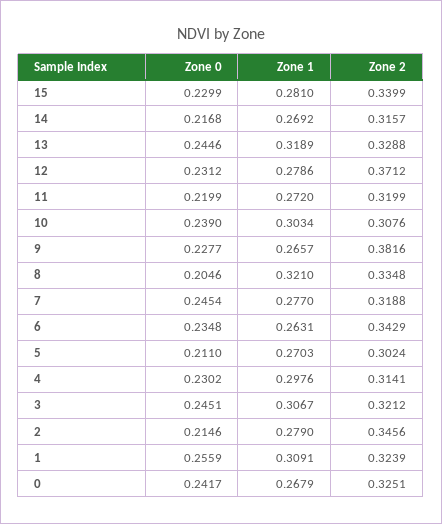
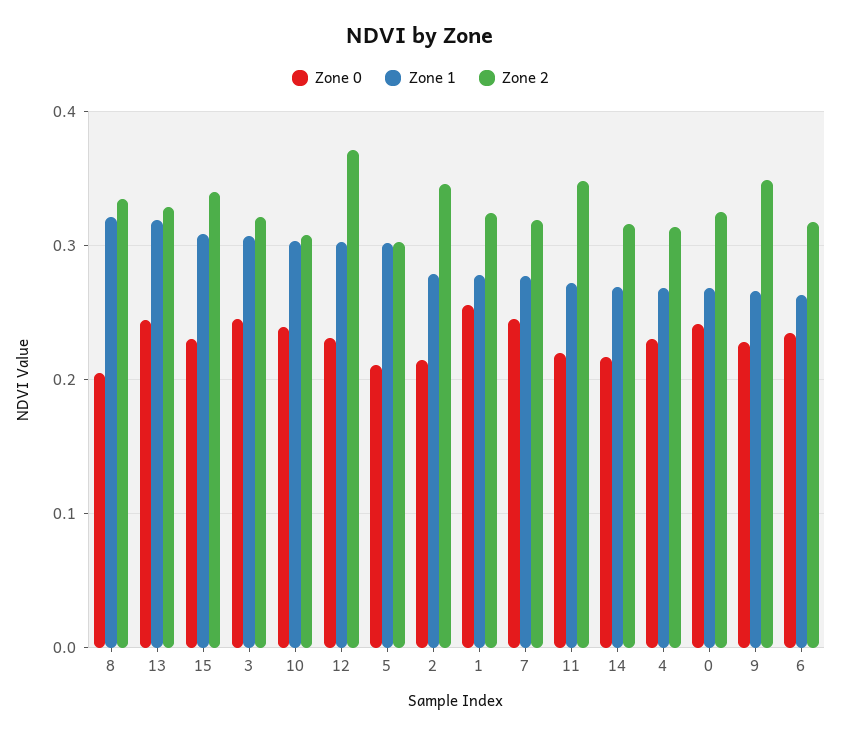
Zone 1, 15: 0.281 -> 0.31
Zone 1, 12: 0.2786 -> 0.3
Zone 2, 11: 0.3199 -> 0.35
Zone 2, 9: 0.3816 -> 0.35
Zone 2, 6: 0.3429 -> 0.32
Zone 1, 5: 0.2703 -> 0.3
Zone 1, 4: 0.2976 -> 0.27
Zone 1, 1: 0.3091 -> 0.28

